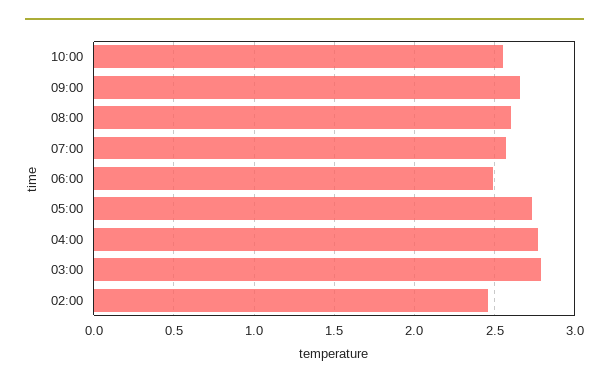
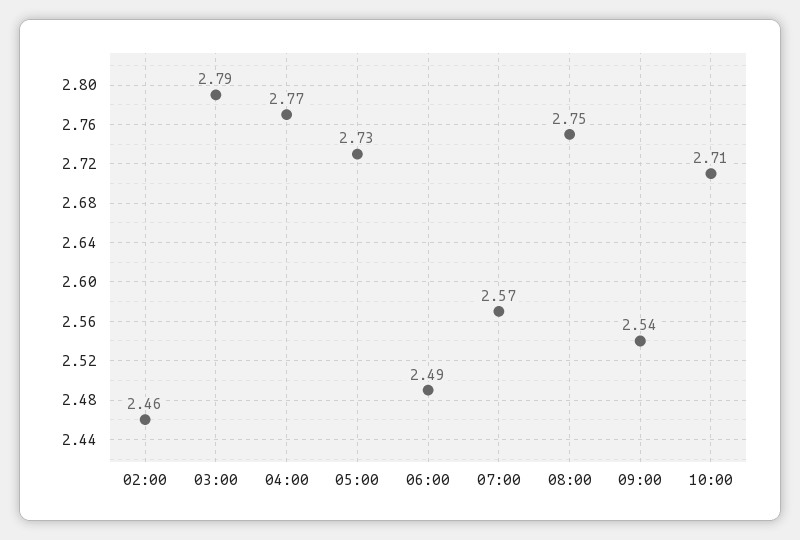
10:00: 2.55 -> 2.71
09:00: 2.65 -> 2.54
08:00: 2.6 -> 2.75

